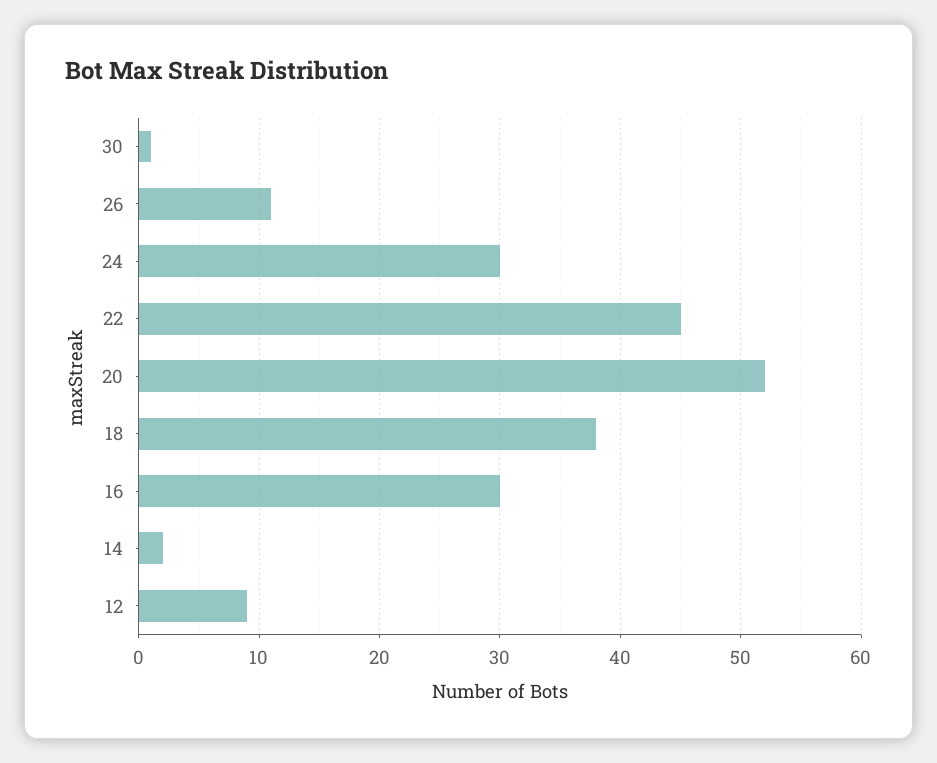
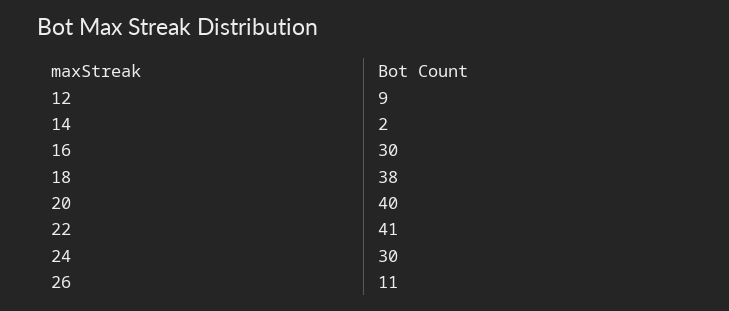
30: 1 -> none
22: 45 -> 41
20: 52 -> 40

